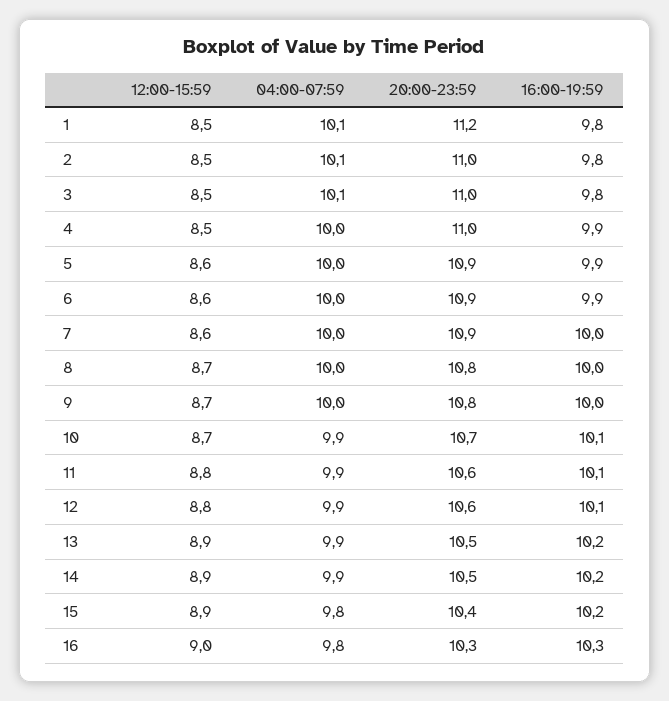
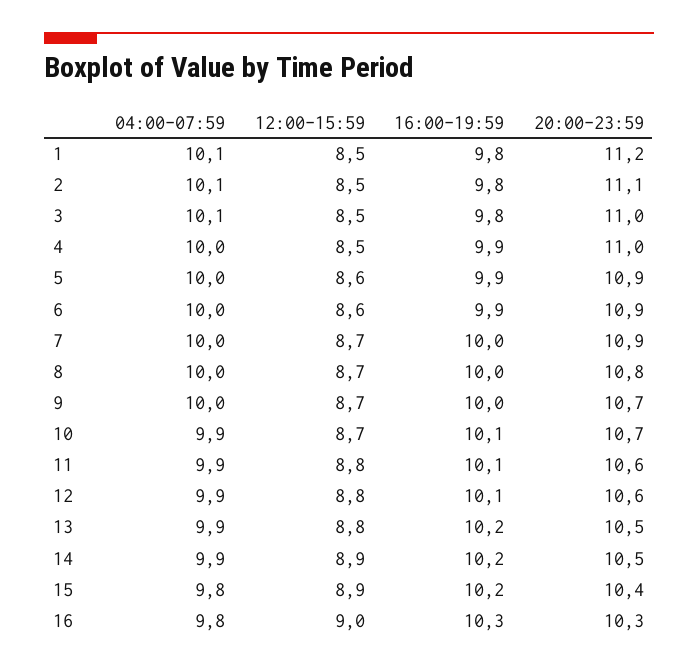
20:00-23:59, 2: 11 -> 11.1
12:00-15:59, 7: 8.6 -> 8.7
20:00-23:59, 9: 10.8 -> 10.7
12:00-15:59, 13: 8.9 -> 8.8

